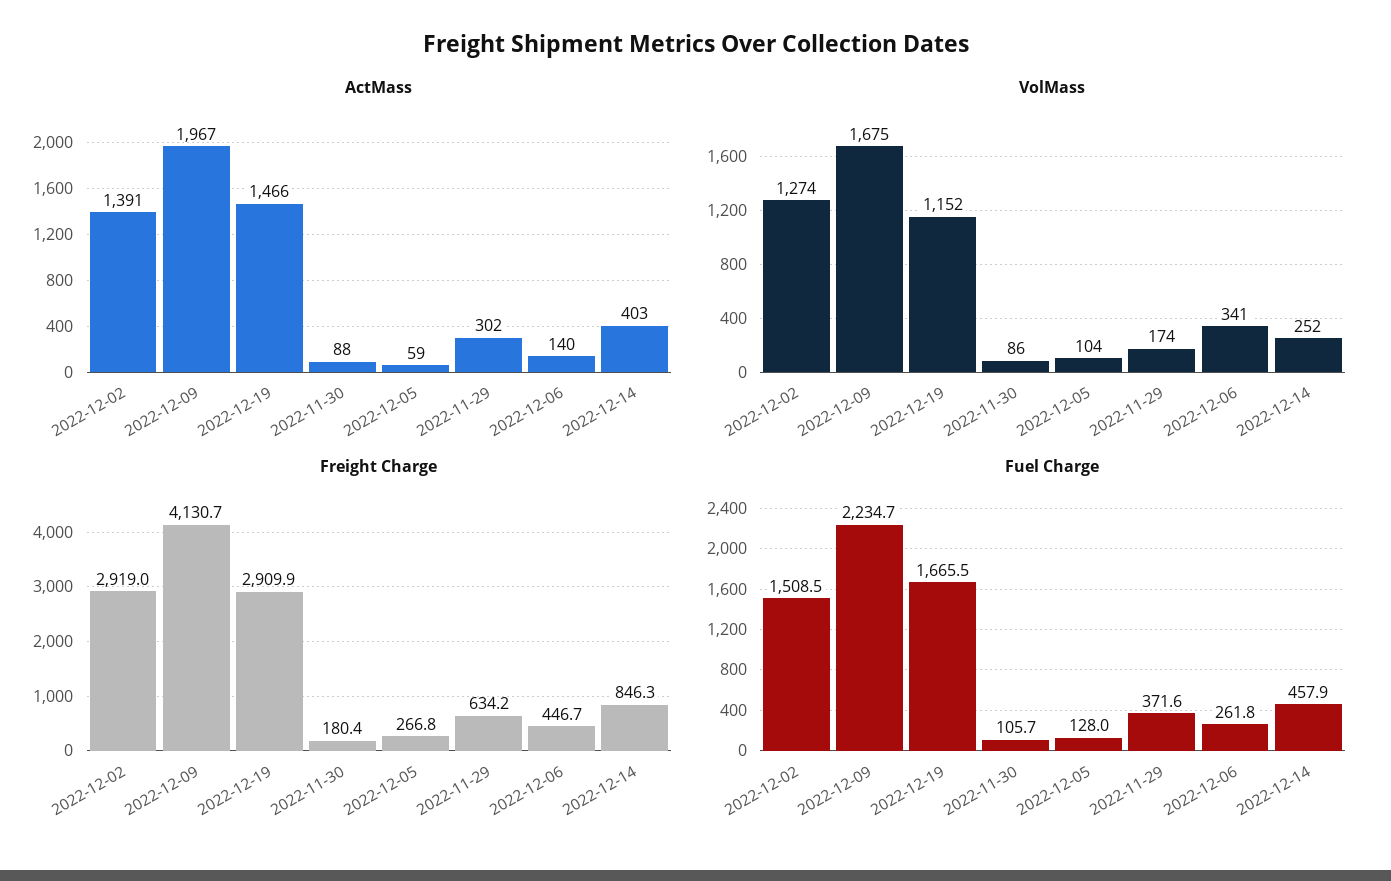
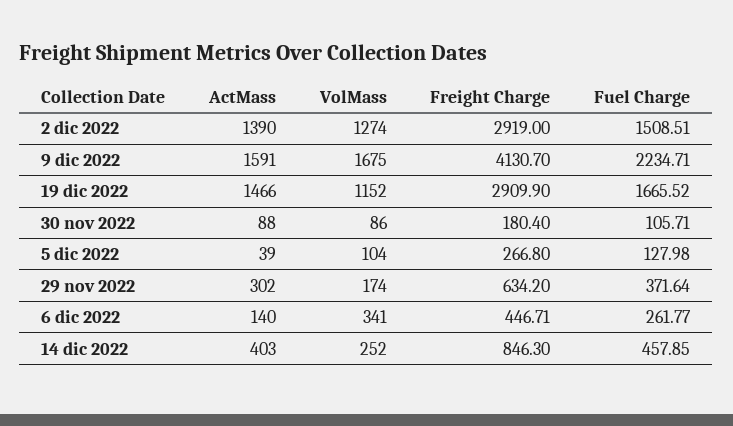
ActMass, 2022-12-02: 1391 -> 1390
ActMass, 2022-12-09: 1967 -> 1591
ActMass, 2022-12-05: 59 -> 39

